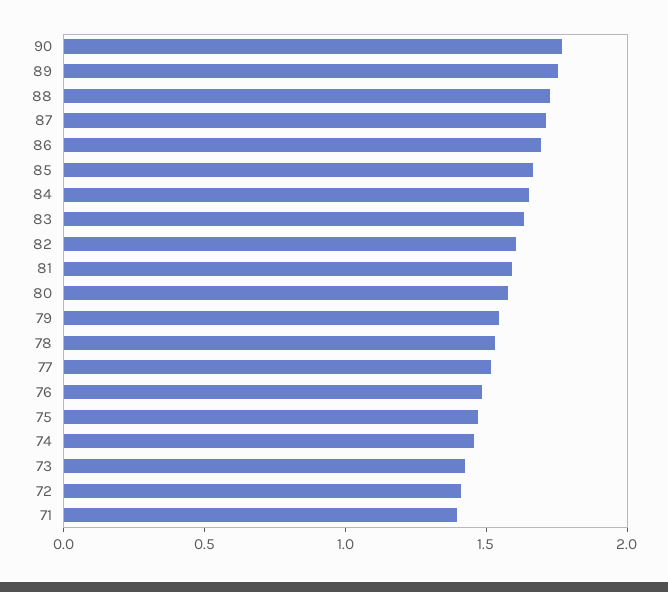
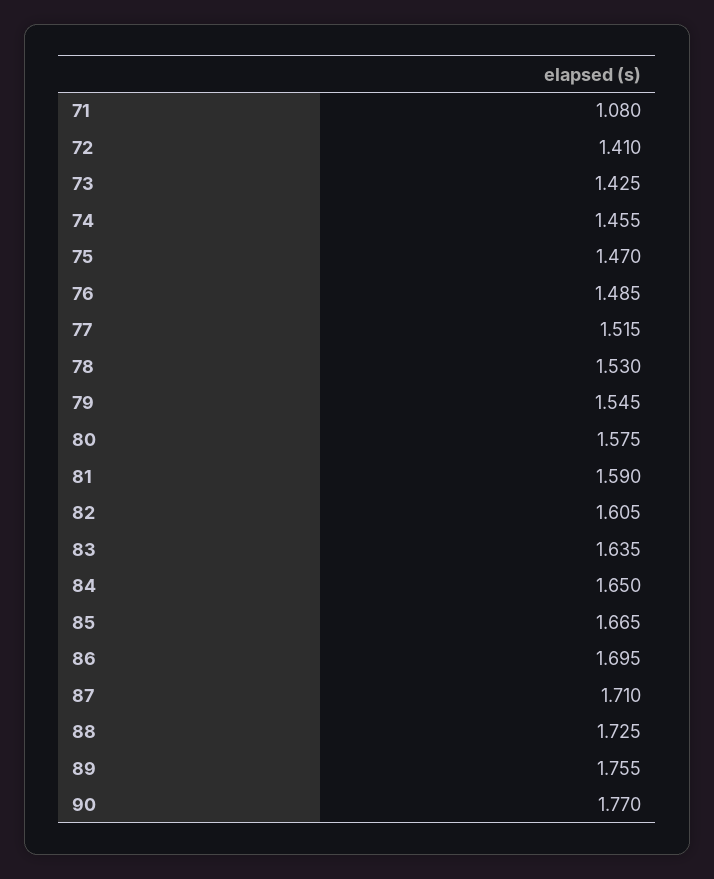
71: 1.4 -> 1.08

